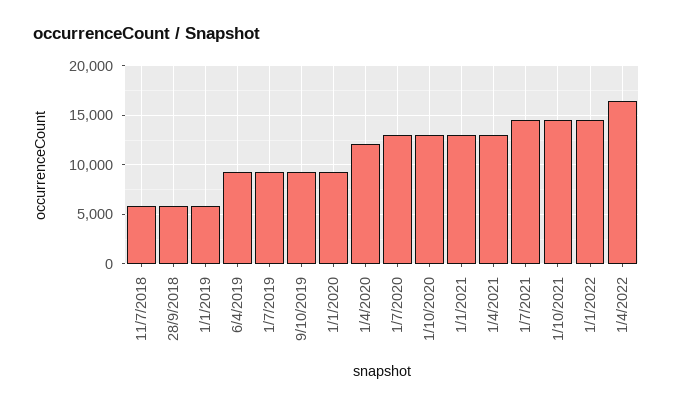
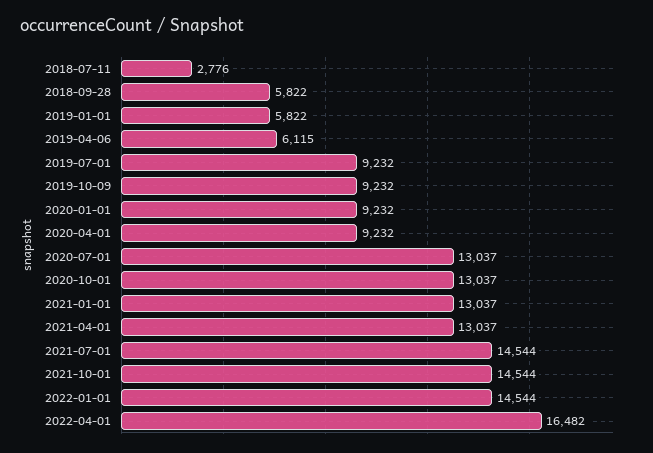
11/7/2018: 6000 -> 2776
6/4/2019: 9000 -> 6115
1/4/2020: 12000 -> 9232

